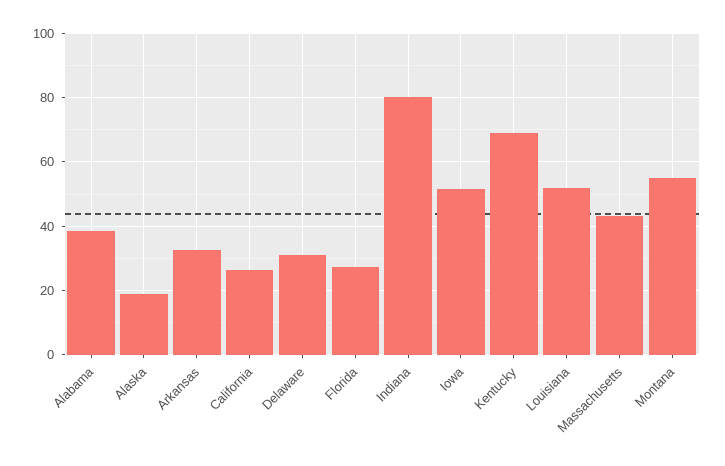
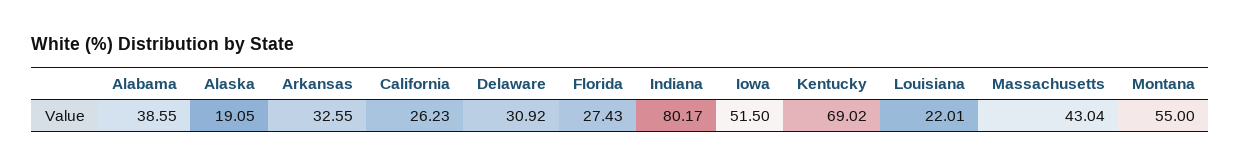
Louisiana: 52 -> 22.01

